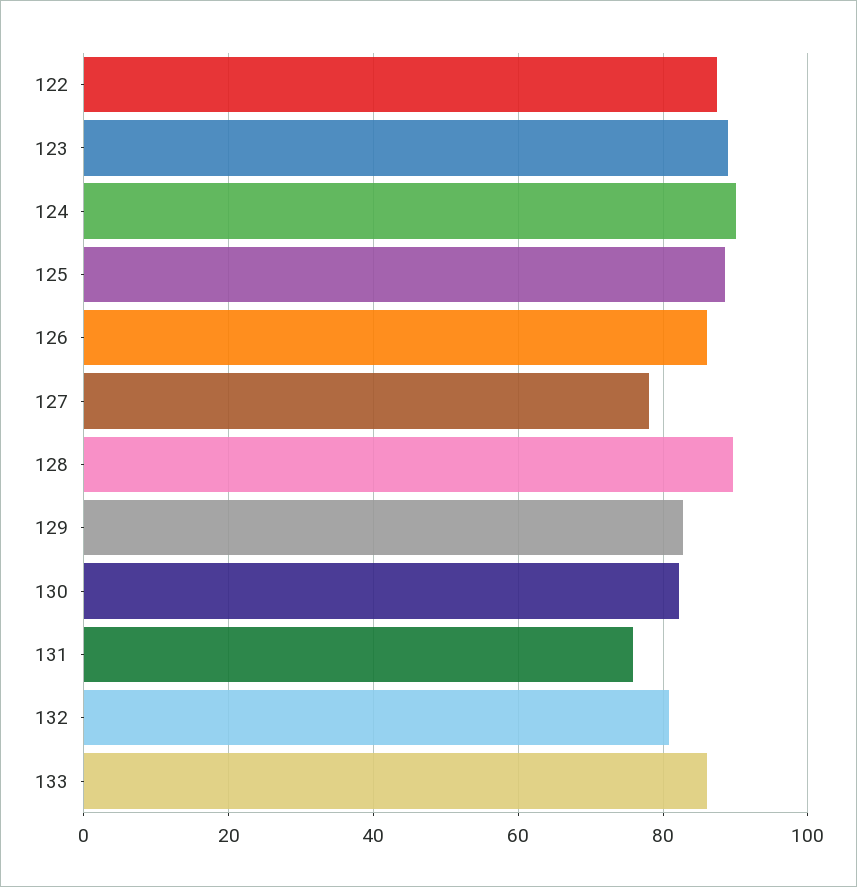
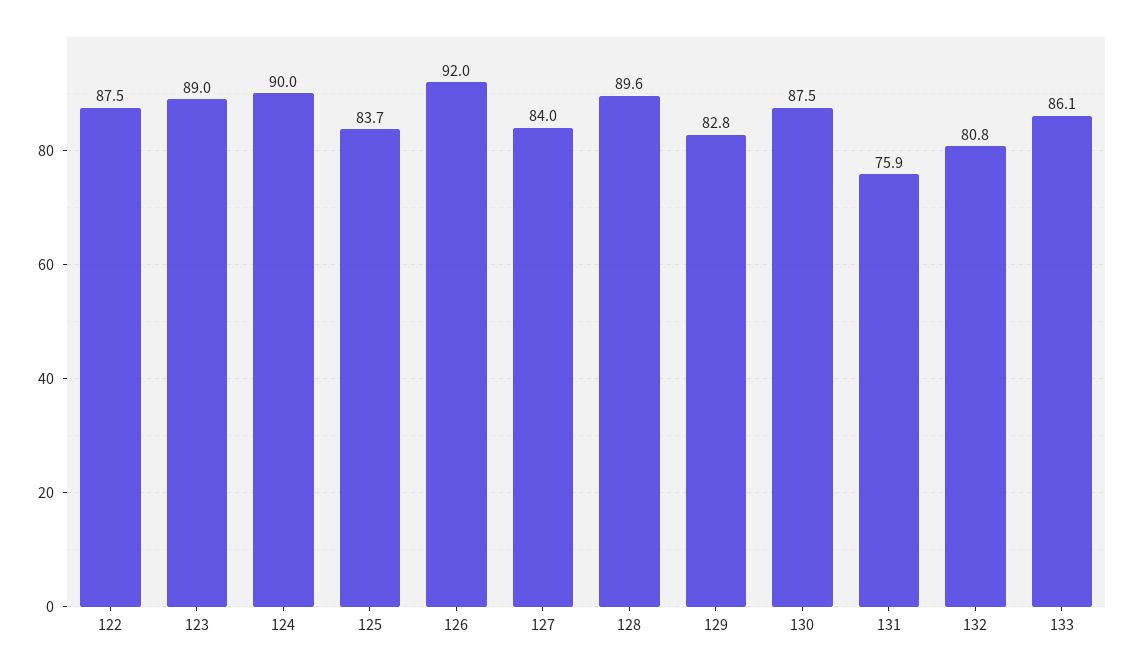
125: 88 -> 83.7
126: 86 -> 92
127: 78 -> 84
130: 82 -> 87.5

